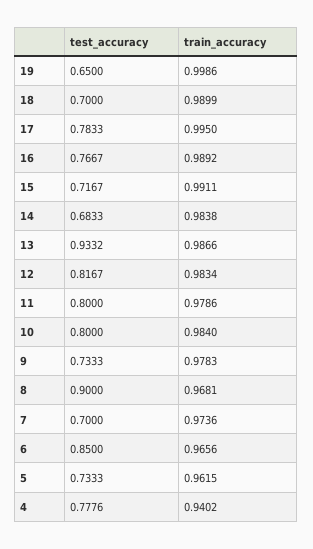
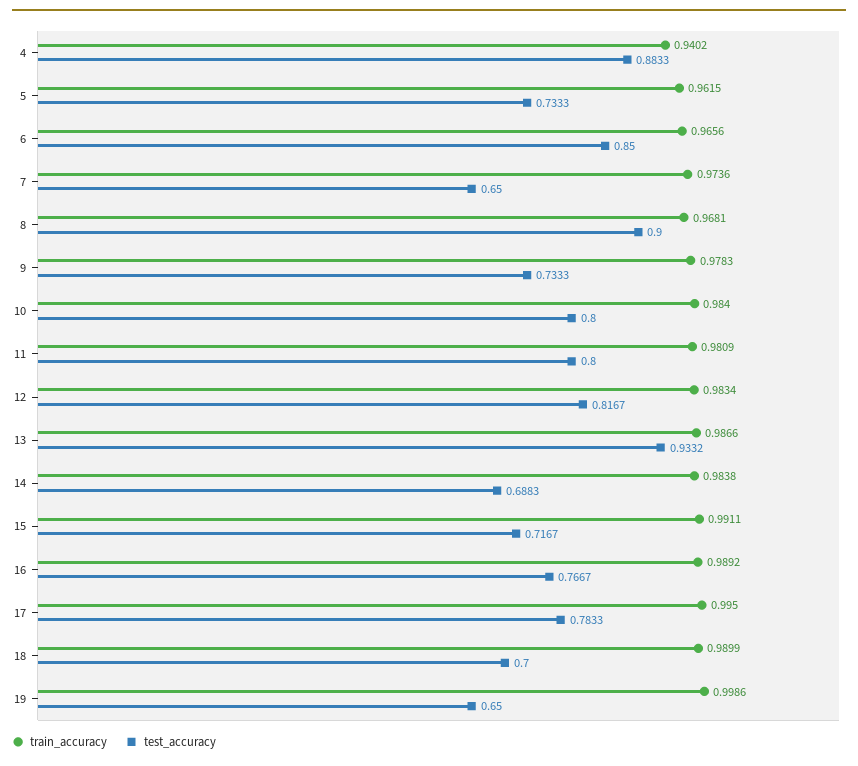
test_accuracy, 14: 0.6833 -> 0.6883
train_accuracy, 11: 0.9786 -> 0.9809
test_accuracy, 7: 0.7 -> 0.65
test_accuracy, 4: 0.7776 -> 0.8833

